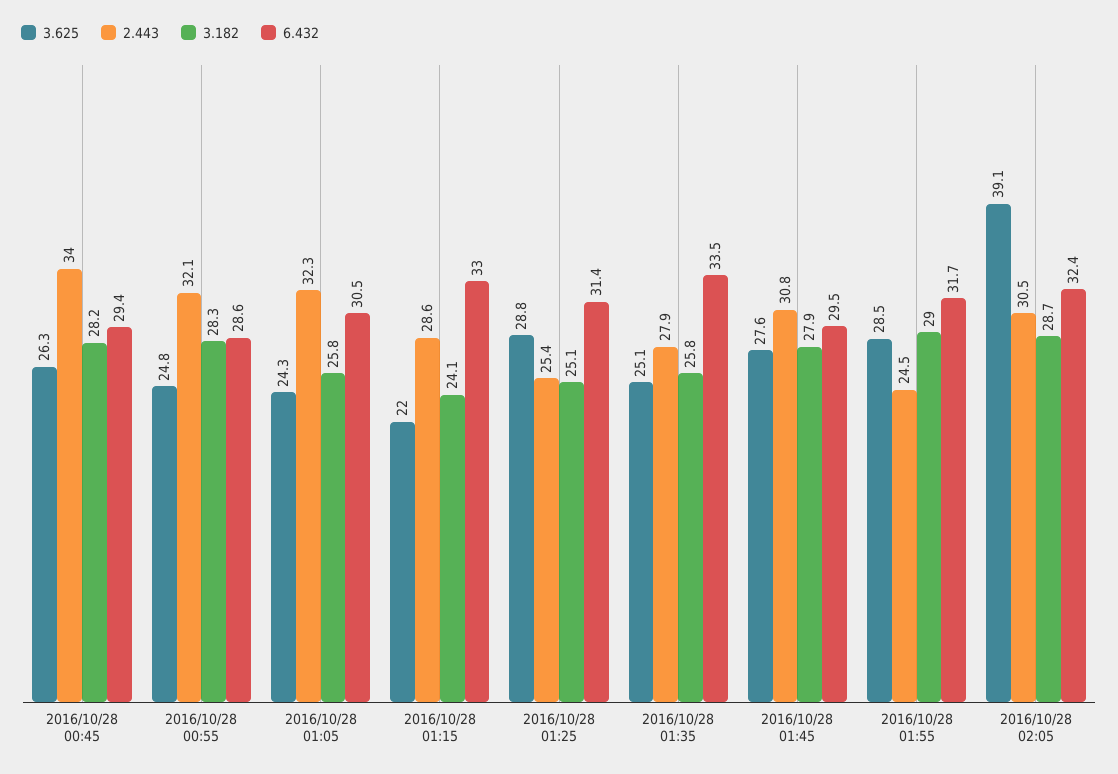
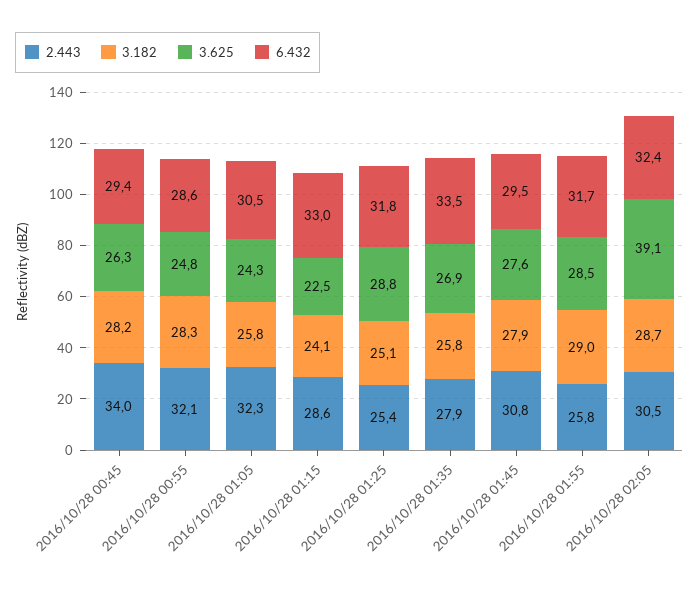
3.625, 2016/10/28 01:15: 22 -> 22.5
6.432, 2016/10/28 01:25: 31.4 -> 31.8
3.625, 2016/10/28 01:35: 25.1 -> 26.9
2.443, 2016/10/28 01:55: 24.5 -> 25.8

